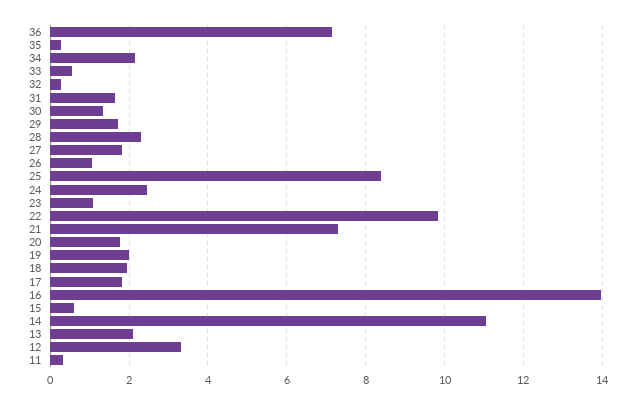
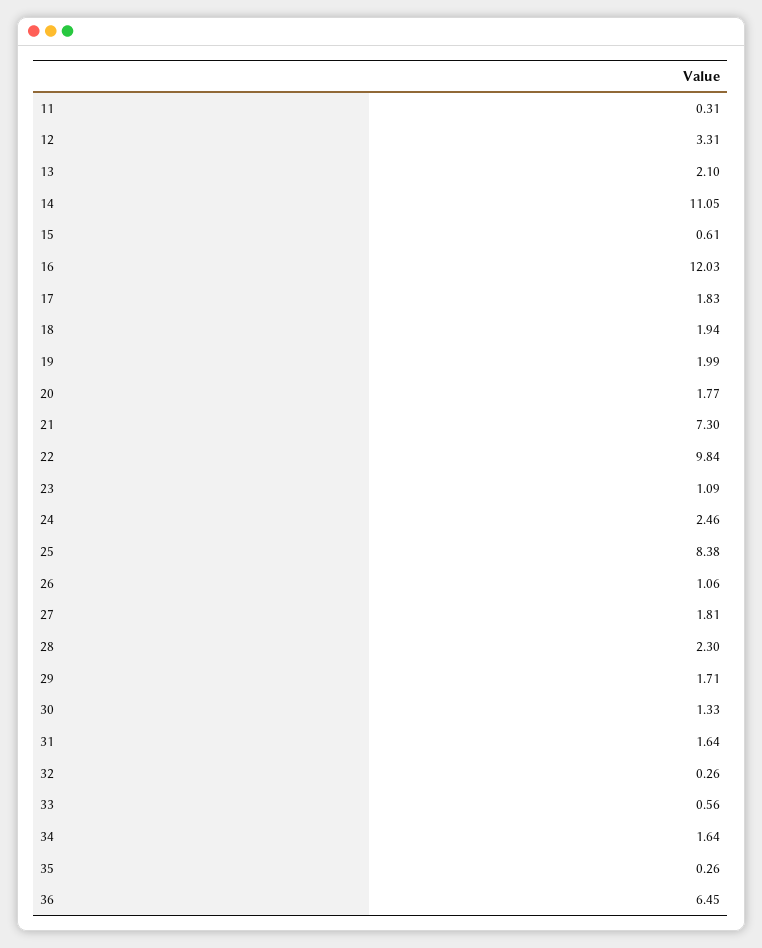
36: 7.2 -> 6.45
34: 2.2 -> 1.64
16: 14 -> 12.03

